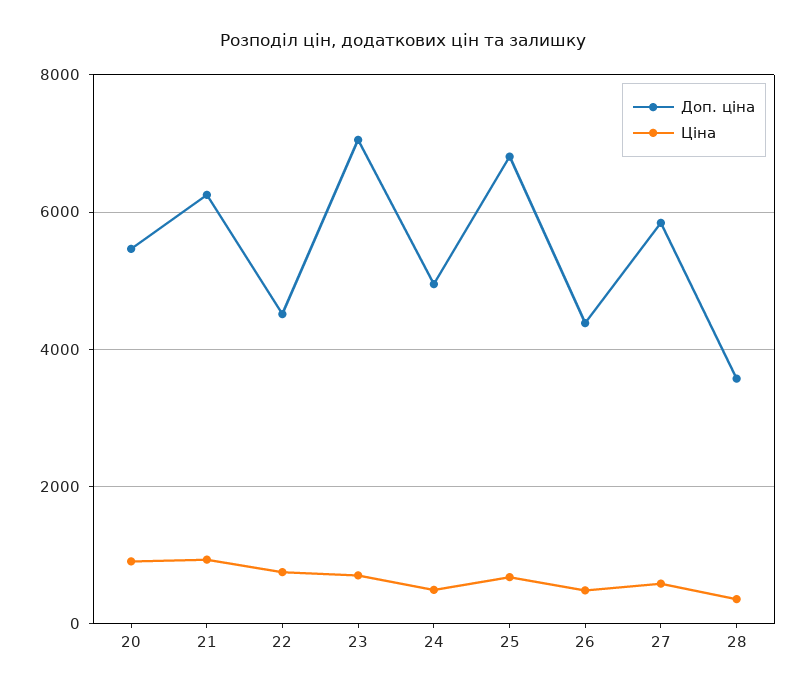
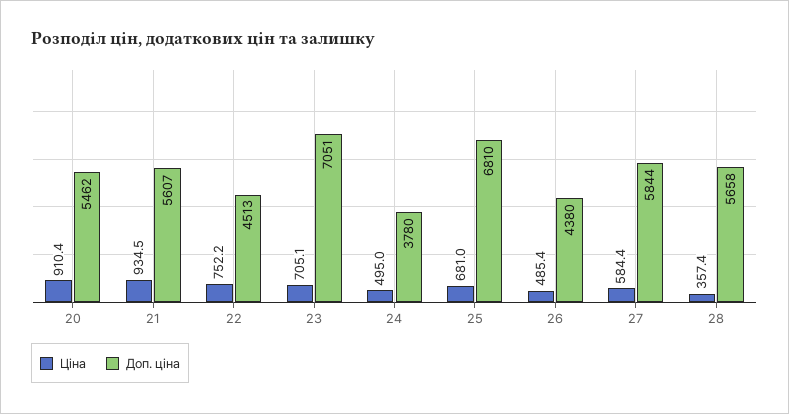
Доп. ціна, 21: 6200 -> 5607
Доп. ціна, 24: 5000 -> 3780
Доп. ціна, 28: 3600 -> 5658

